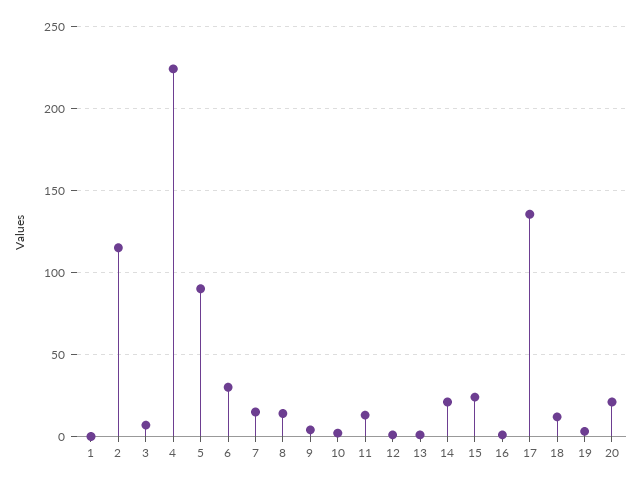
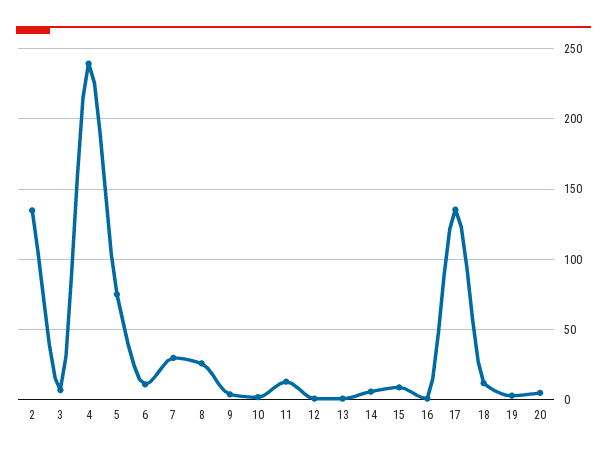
1: 0 -> none
2: 115 -> 135
4: 225 -> 240
5: 90 -> 75
6: 30 -> 10
7: 15 -> 30
8: 15 -> 25
14: 20 -> 5
15: 25 -> 10
20: 20 -> 5

